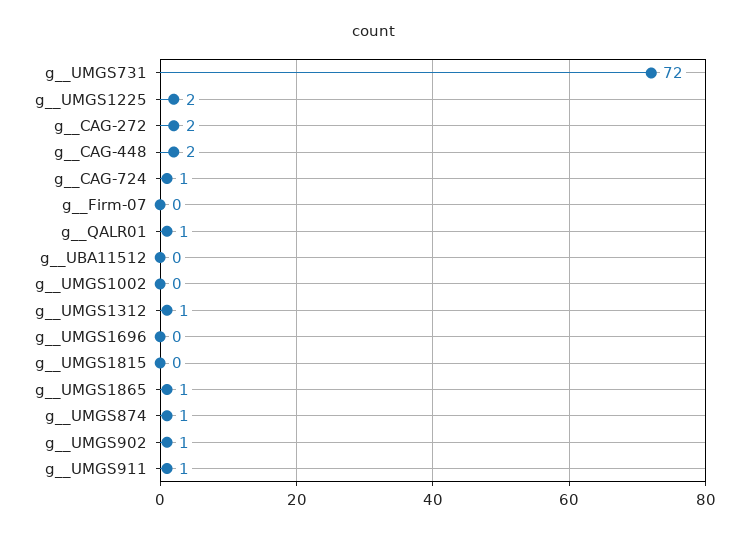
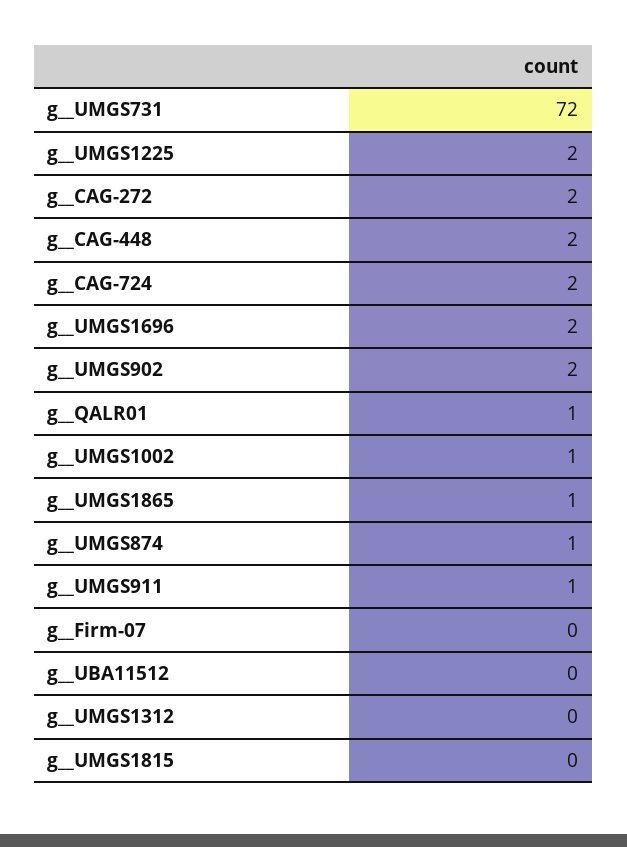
g__CAG-724: 1 -> 2
g__UMGS1002: 0 -> 1
g__UMGS1312: 1 -> 0
g__UMGS1696: 0 -> 2
g__UMGS902: 1 -> 2

